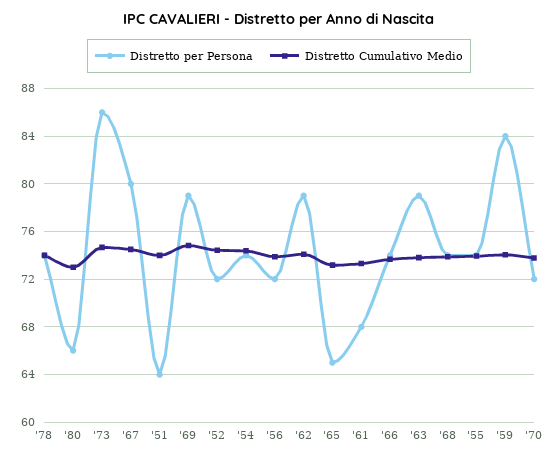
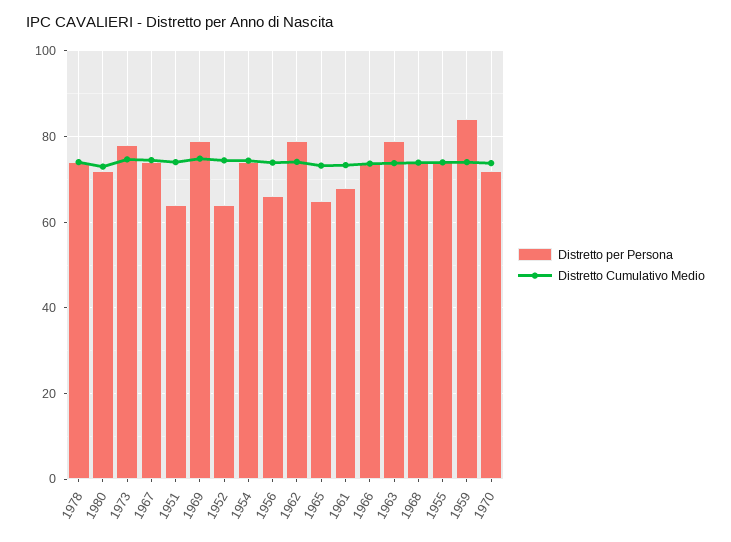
Distretto per Persona, '80: 66 -> 72
Distretto per Persona, '73: 86 -> 78
Distretto per Persona, '67: 80 -> 74
Distretto per Persona, '52: 72 -> 64
Distretto per Persona, '56: 72 -> 66

